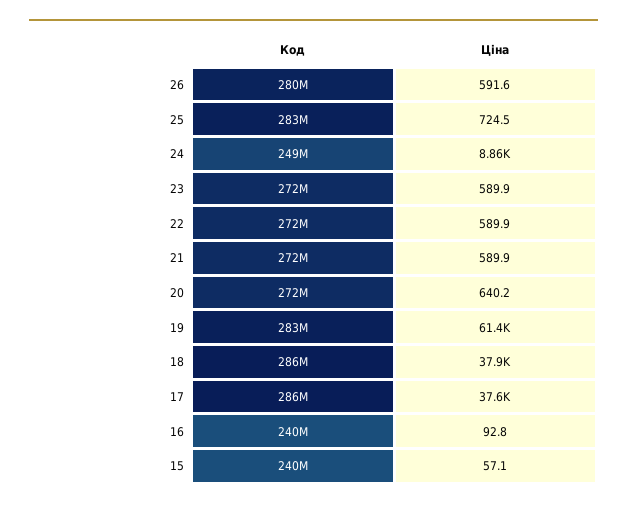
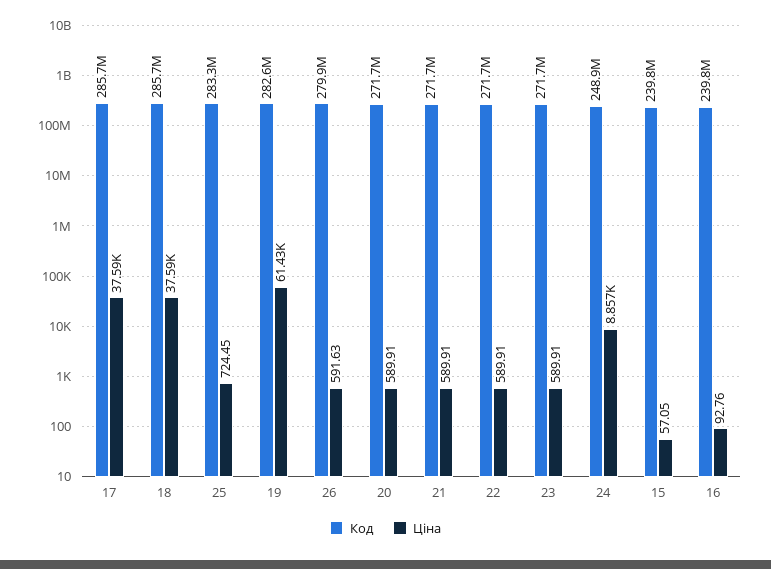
Ціна, 20: 640.2 -> 589.91
Ціна, 18: 37900 -> 37590

